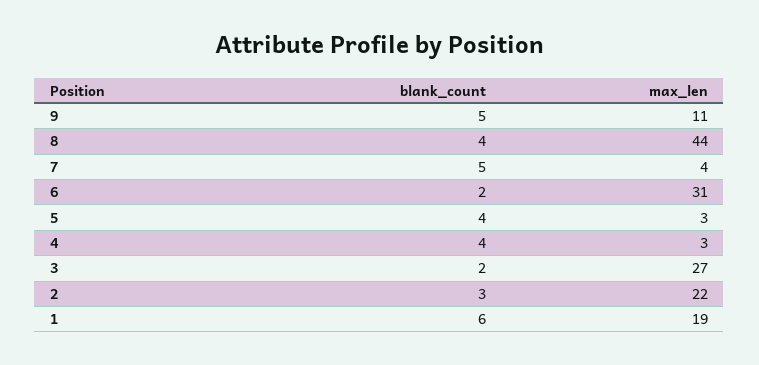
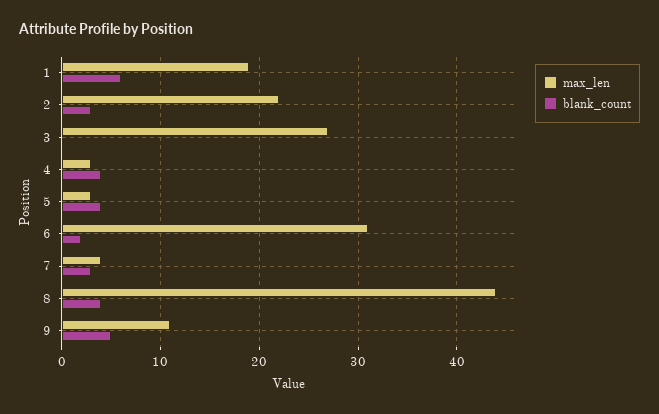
blank_count, 7: 5 -> 3
blank_count, 3: 2 -> 0

